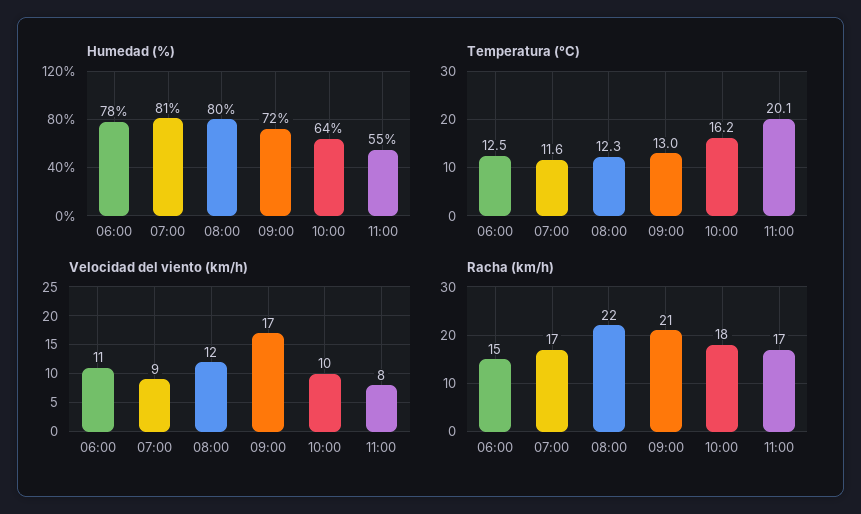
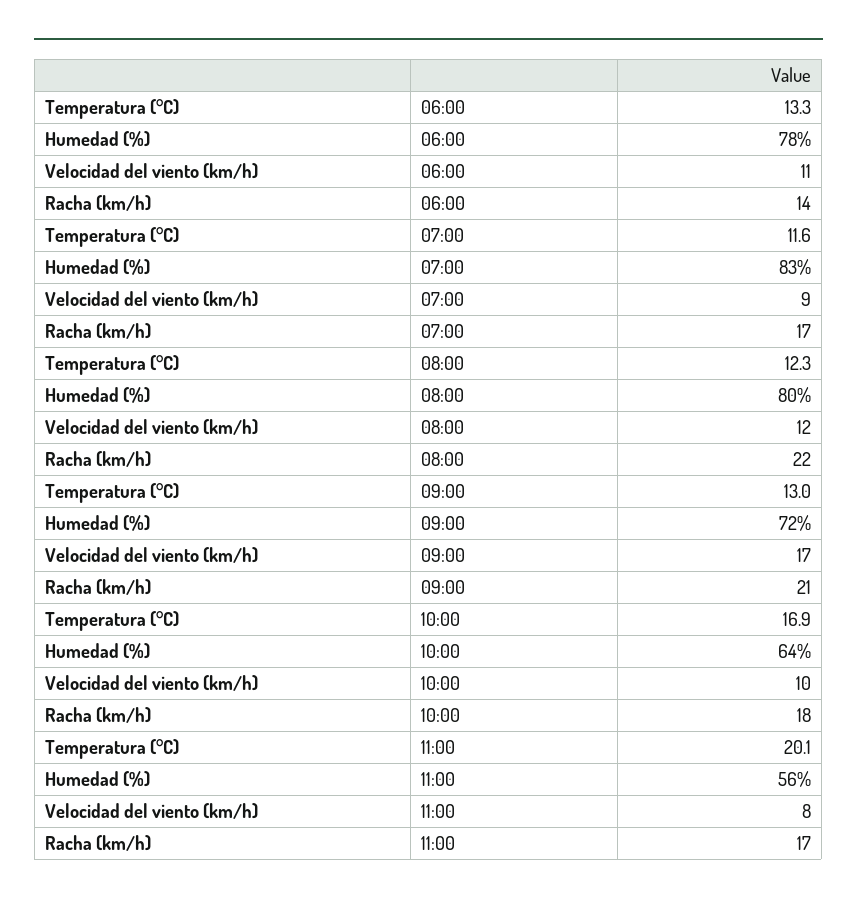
Humedad (%), 07:00: 81 -> 83
Humedad (%), 11:00: 55 -> 56
Temperatura (°C), 06:00: 12.5 -> 13.3
Temperatura (°C), 10:00: 16.2 -> 16.9
Racha (km/h), 06:00: 15 -> 14

